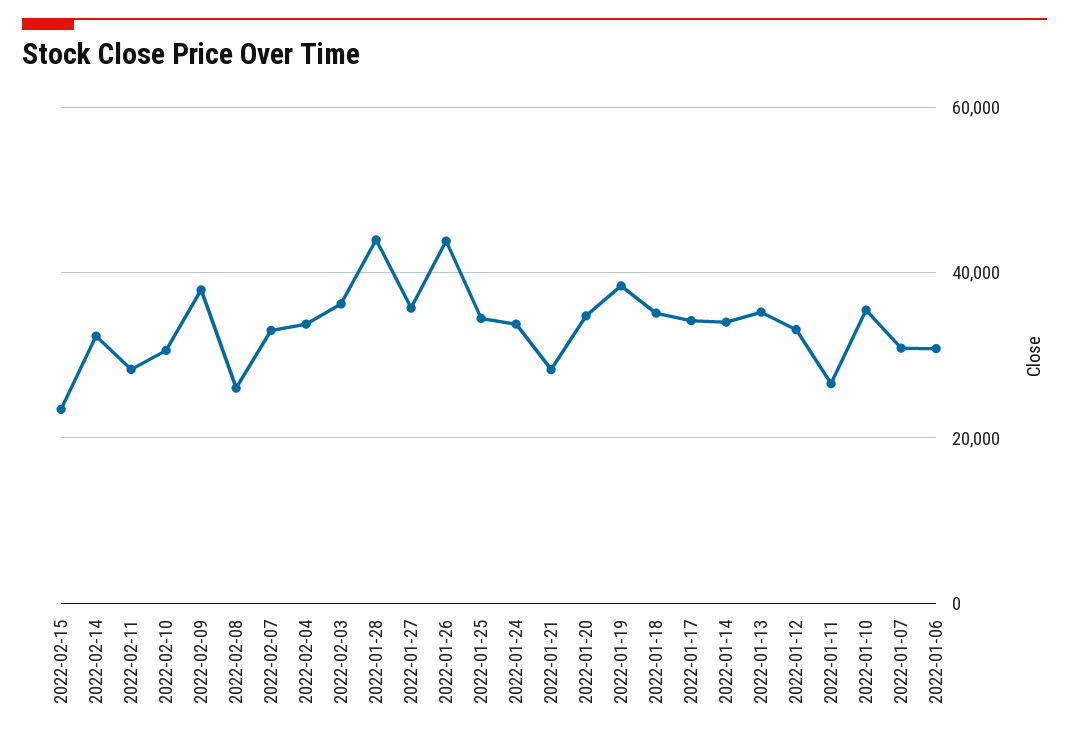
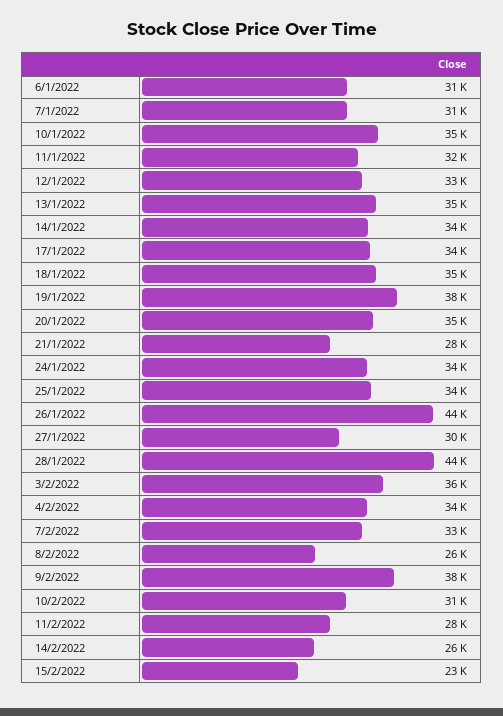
2022-02-14: 32000 -> 26000
2022-01-27: 36000 -> 30000
2022-01-11: 26000 -> 32000

